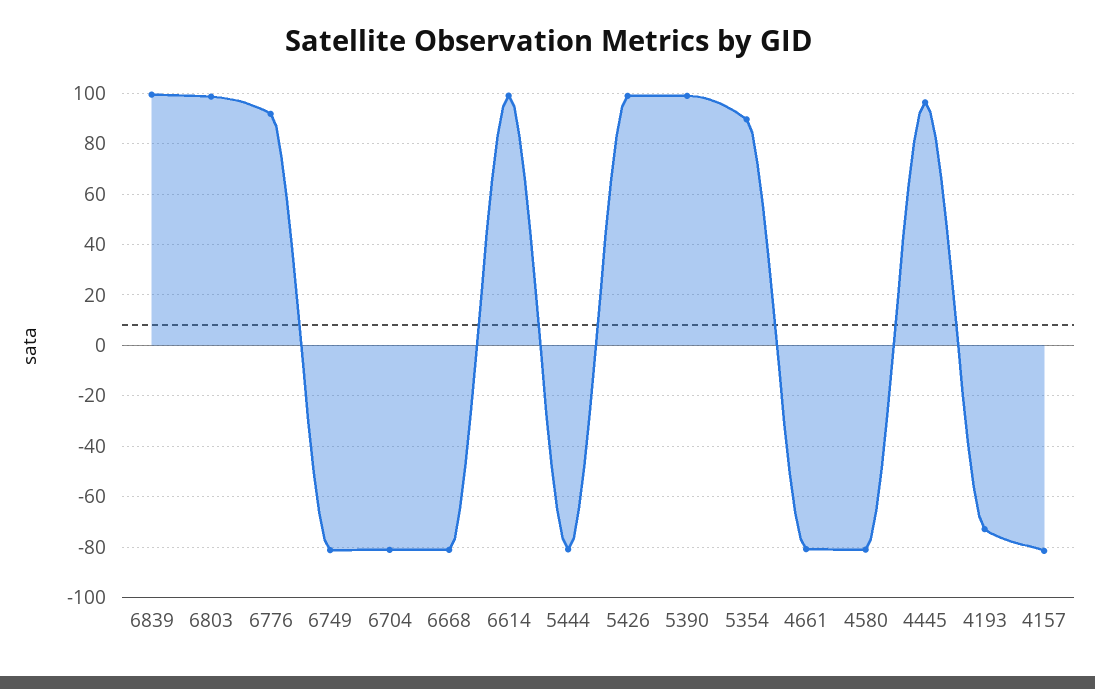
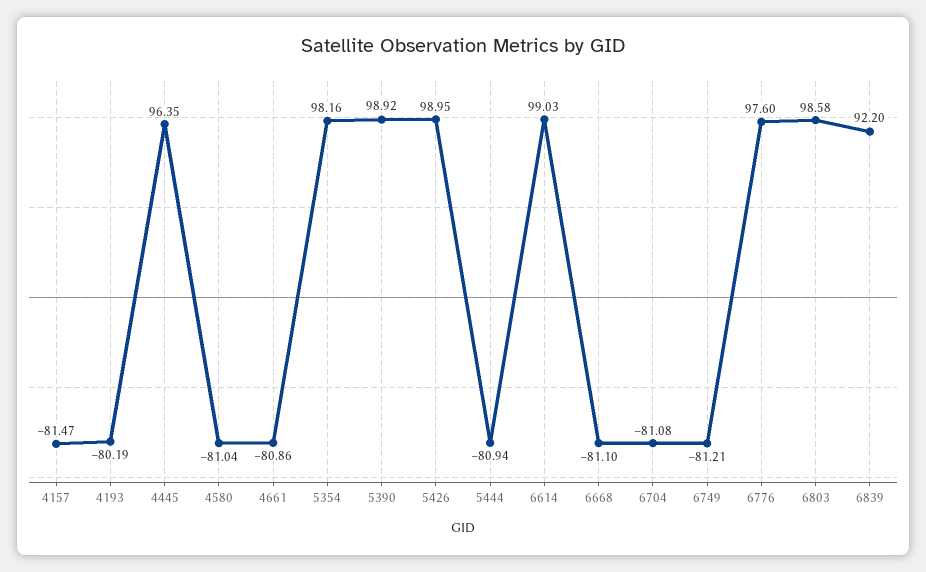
6839: 100 -> 92.2
6776: 92.5 -> 97.6
5354: 90 -> 98.16
4193: -72.5 -> -80.19

